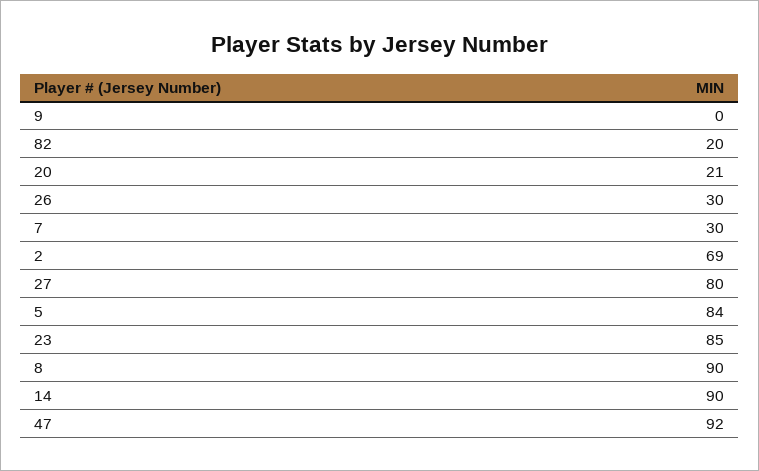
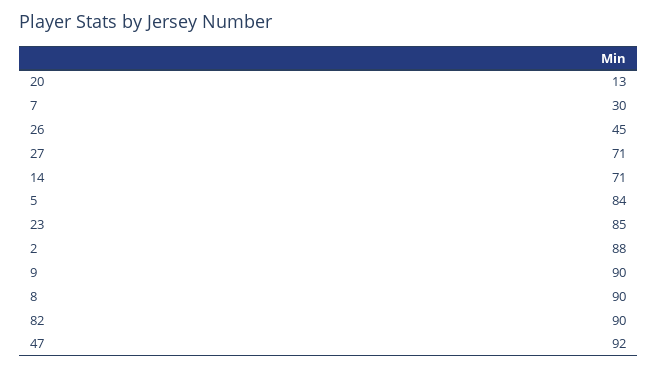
9: 0 -> 90
82: 20 -> 90
20: 21 -> 13
26: 30 -> 45
2: 69 -> 88
27: 80 -> 71
14: 90 -> 71

